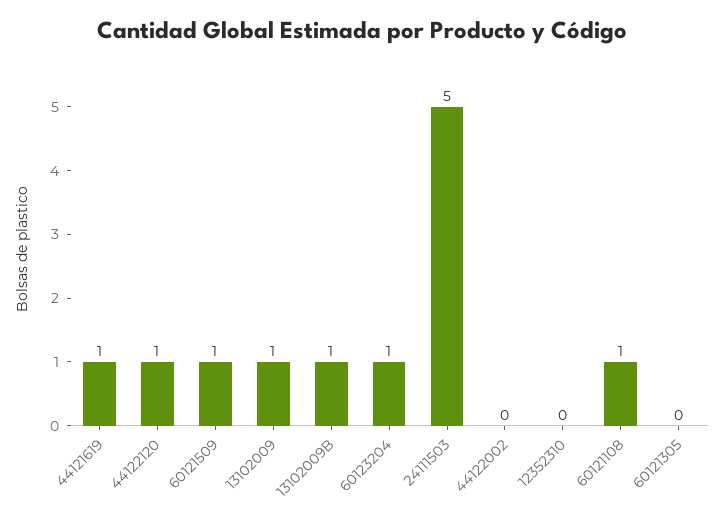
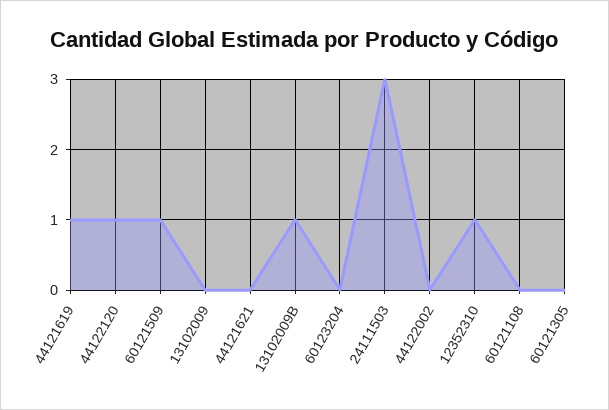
13102009: 1 -> 0
60123204: 1 -> 0
24111503: 5 -> 3
12352310: 0 -> 1
60121108: 1 -> 0
44121621: none -> 0

